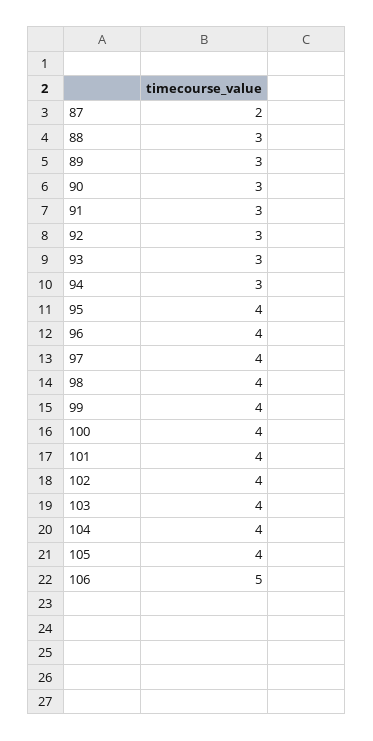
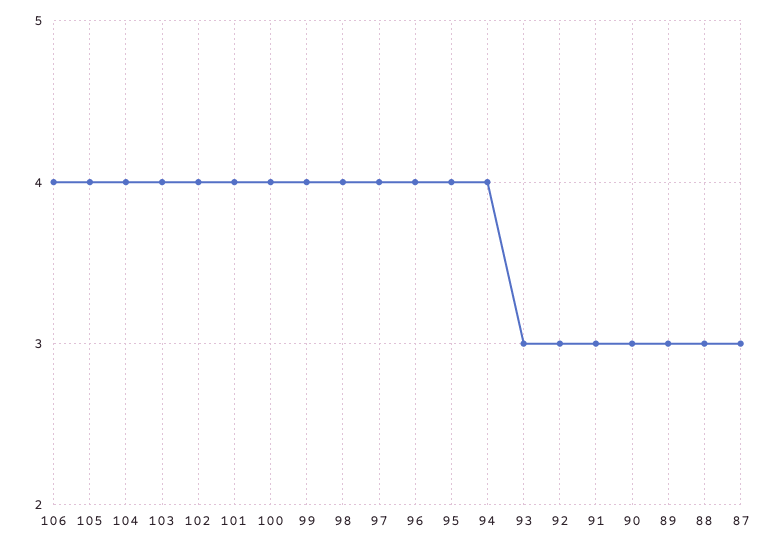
87: 2 -> 3
94: 3 -> 4
106: 5 -> 4

